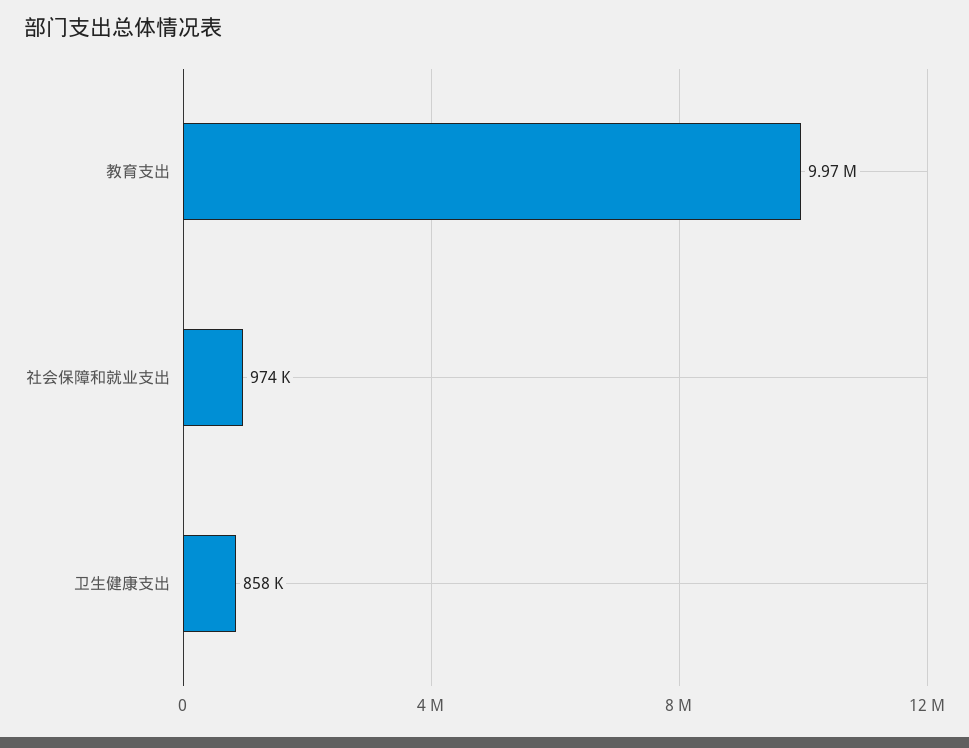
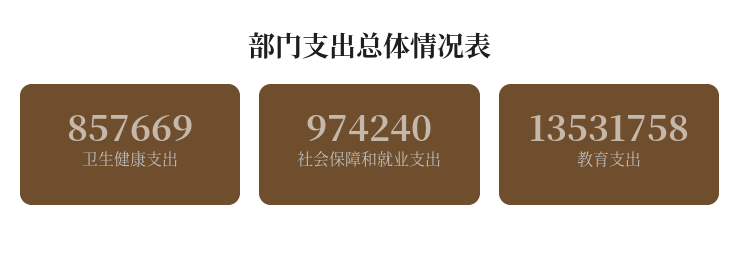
教育支出: 9970000 -> 13531758

